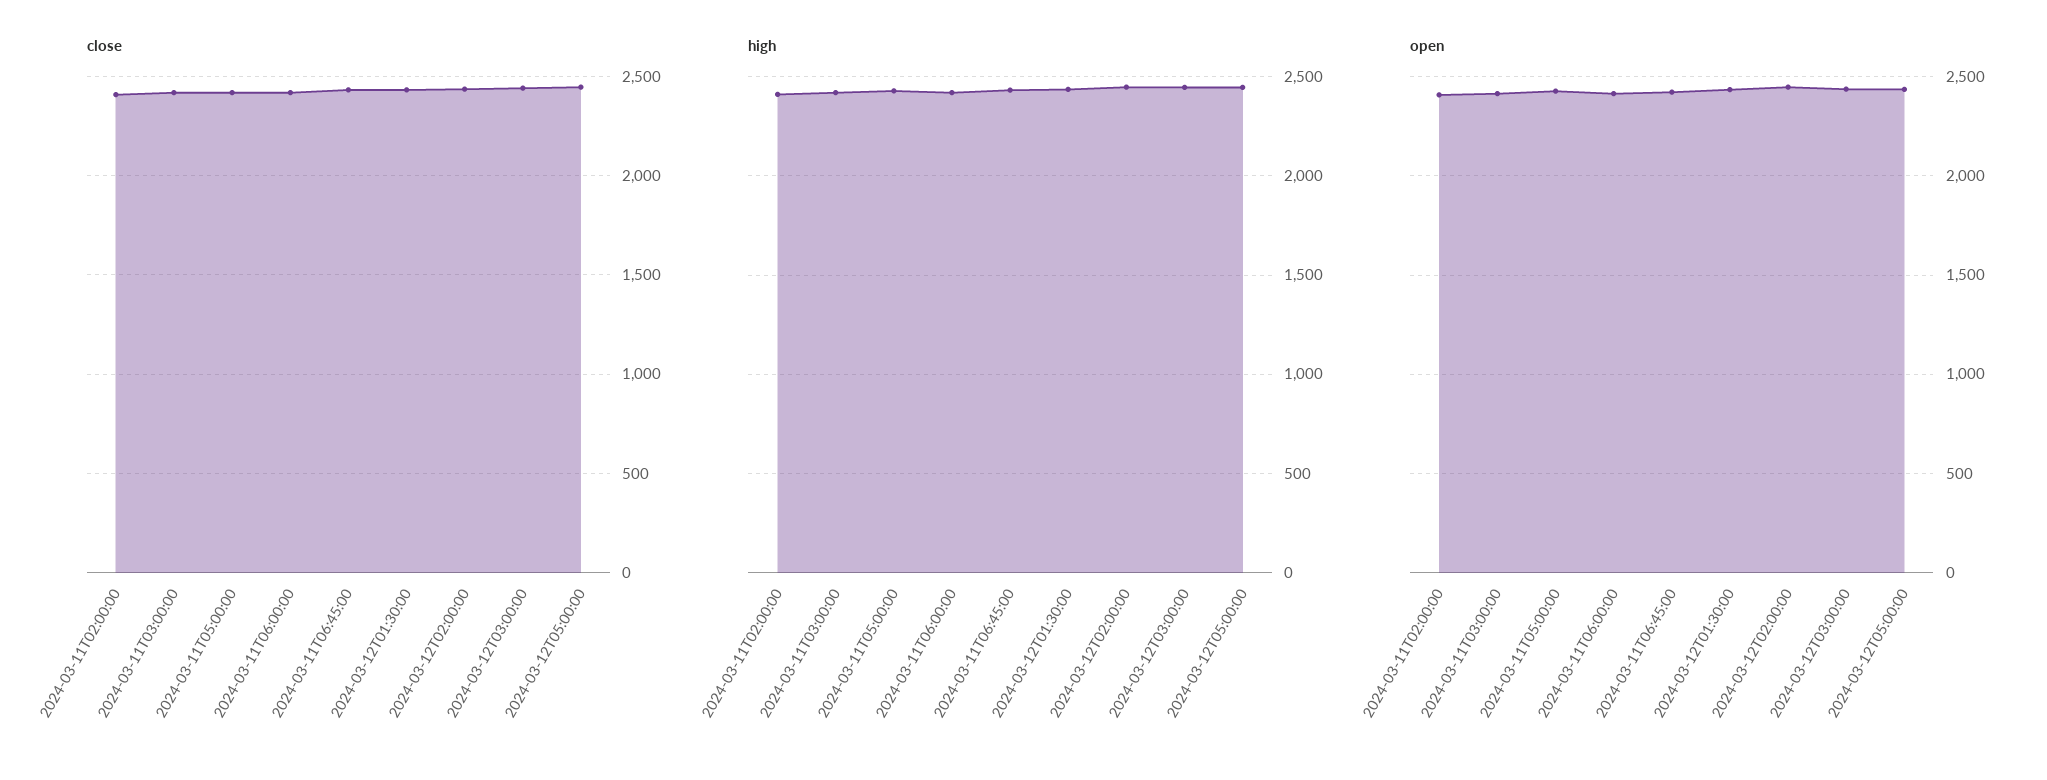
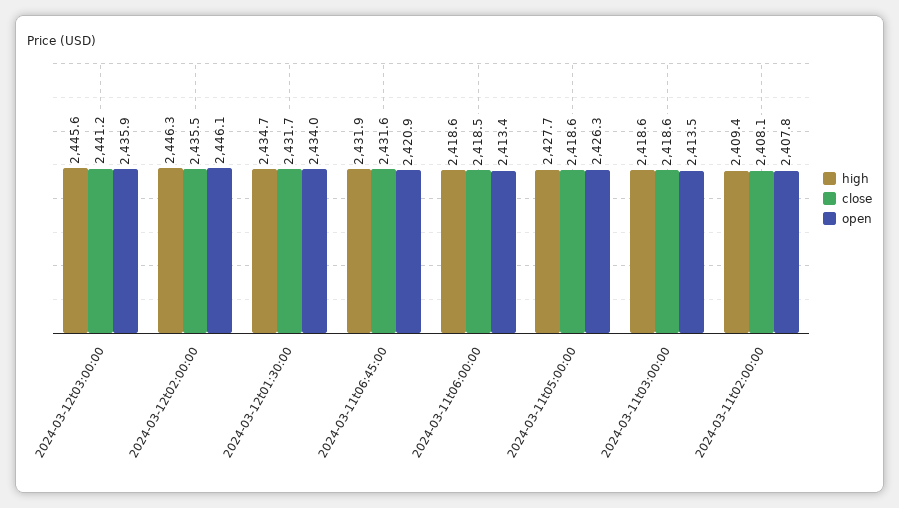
close, 2024-03-12T05:00:00: 2450 -> none
high, 2024-03-12T05:00:00: 2450 -> none
open, 2024-03-12T05:00:00: 2450 -> none

